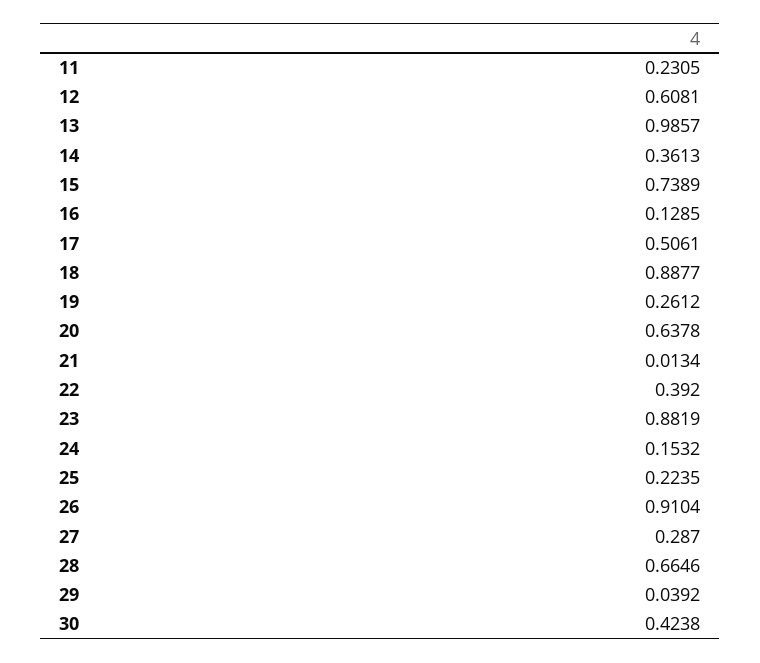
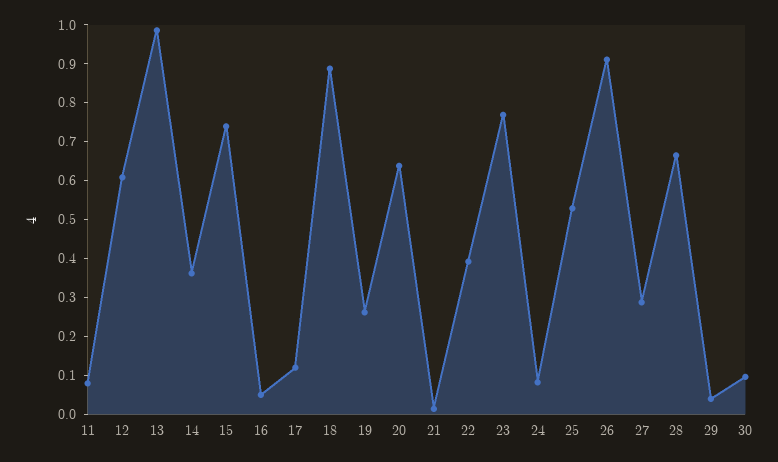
11: 0.2305 -> 0.075
16: 0.1285 -> 0.05
17: 0.5061 -> 0.125
23: 0.8819 -> 0.775
24: 0.1532 -> 0.075
25: 0.2235 -> 0.525
30: 0.4238 -> 0.1

